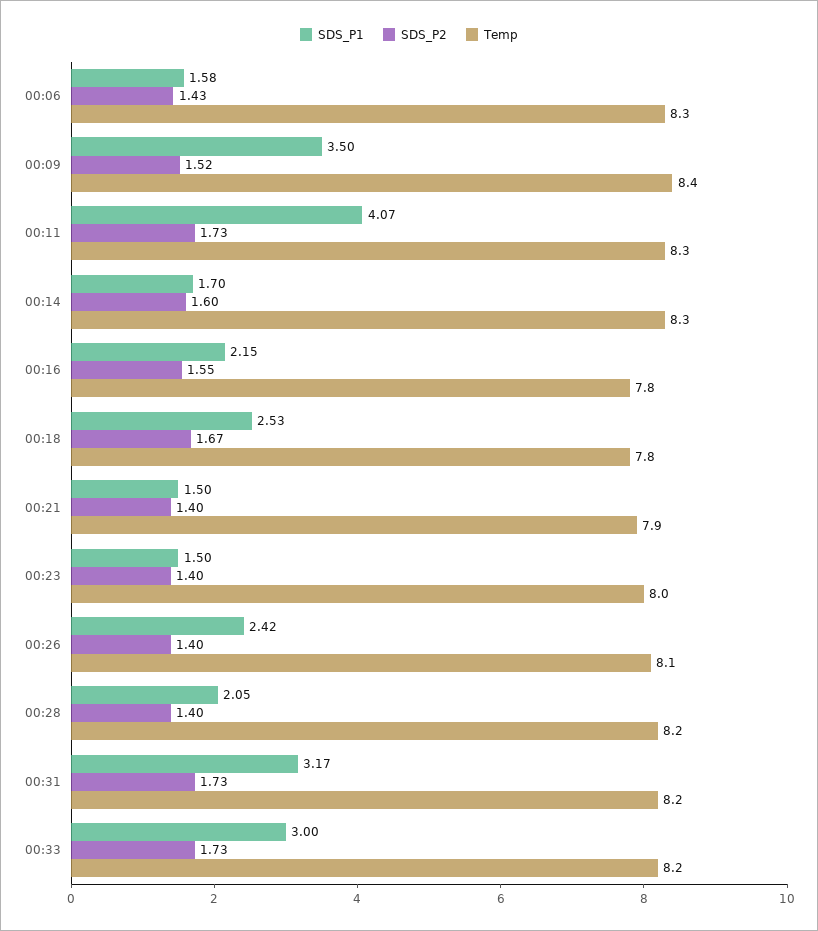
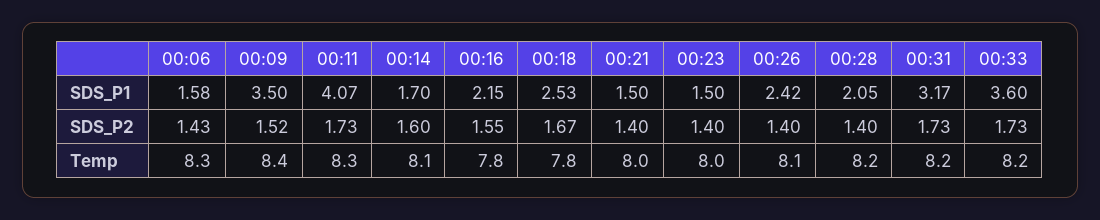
Temp, 00:14: 8.3 -> 8.1
Temp, 00:21: 7.9 -> 8
SDS_P1, 00:33: 3 -> 3.6

